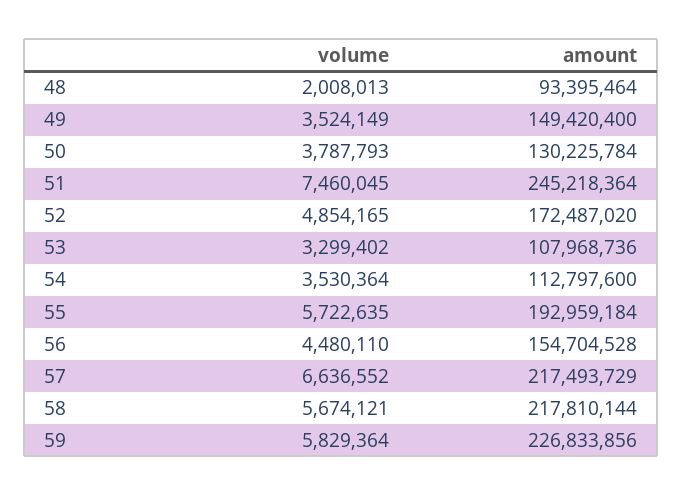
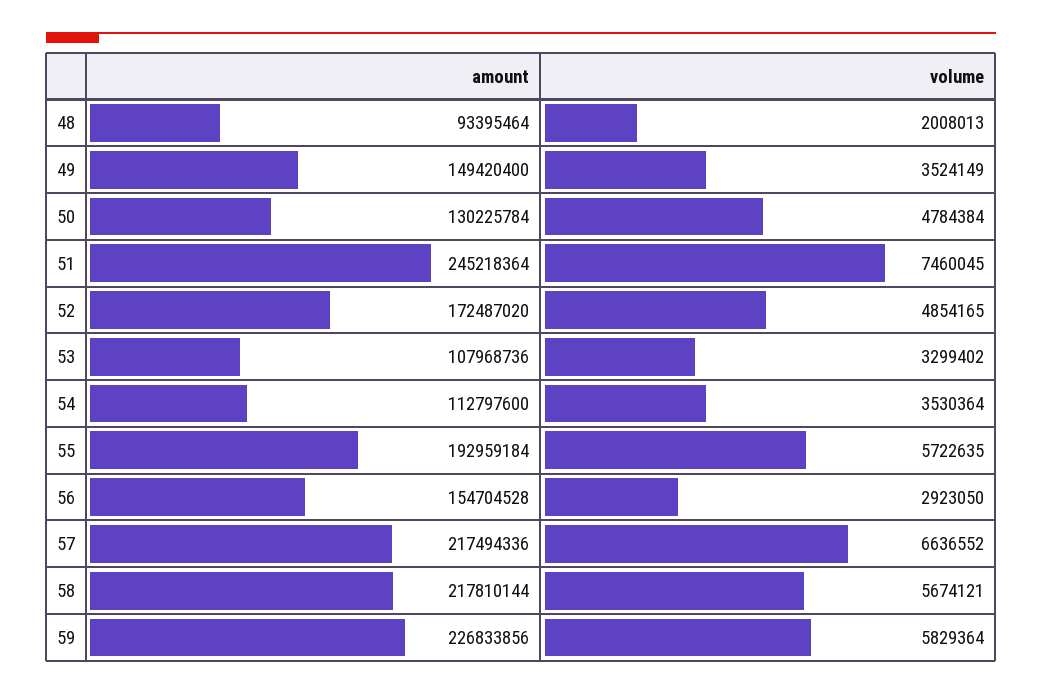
volume, 50: 3787793 -> 4784384
volume, 56: 4480110 -> 2923050
amount, 57: 217493729 -> 217494336

